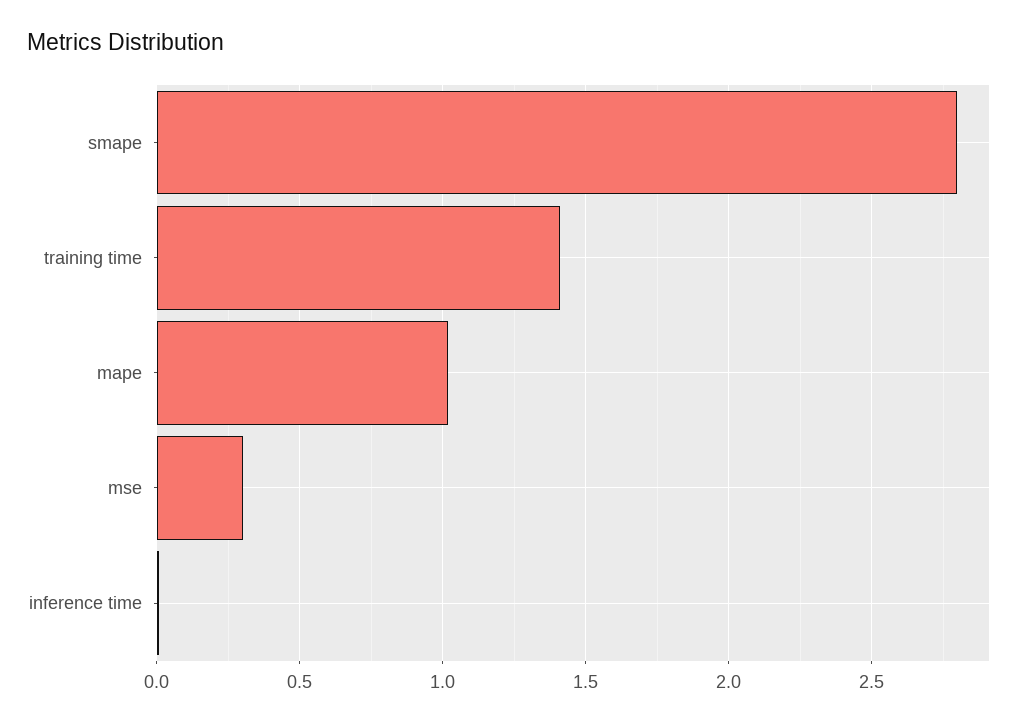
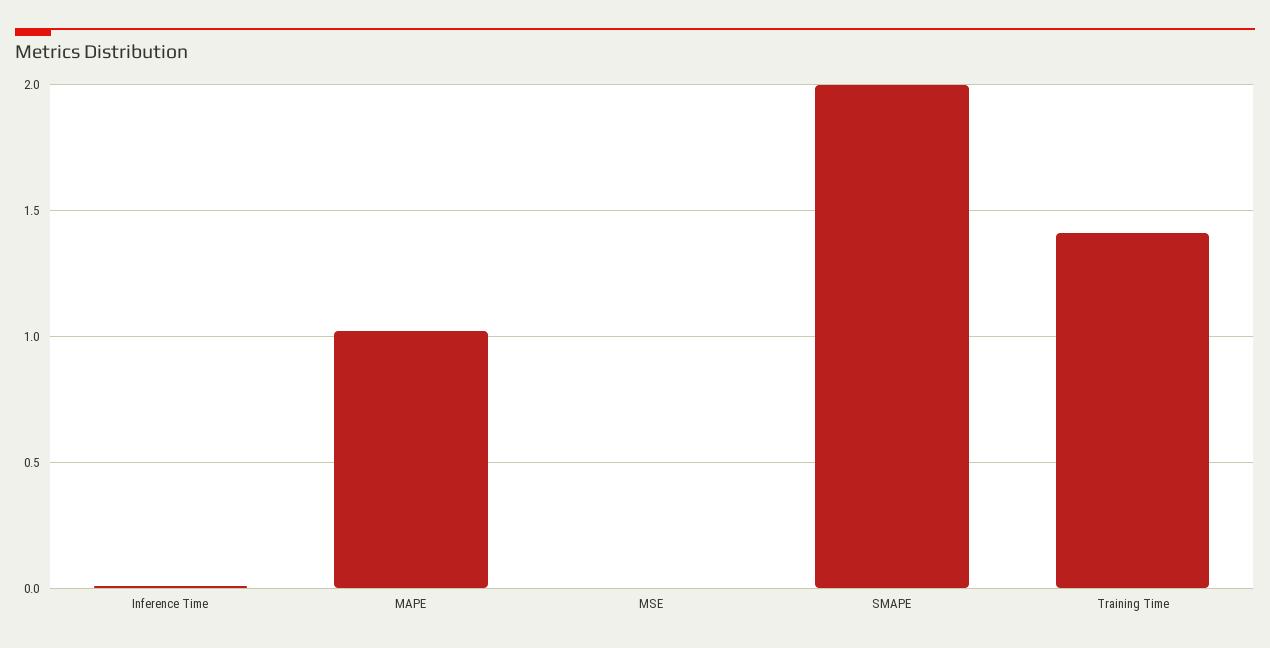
smape: 2.8 -> 2
mse: 0.3 -> 0

